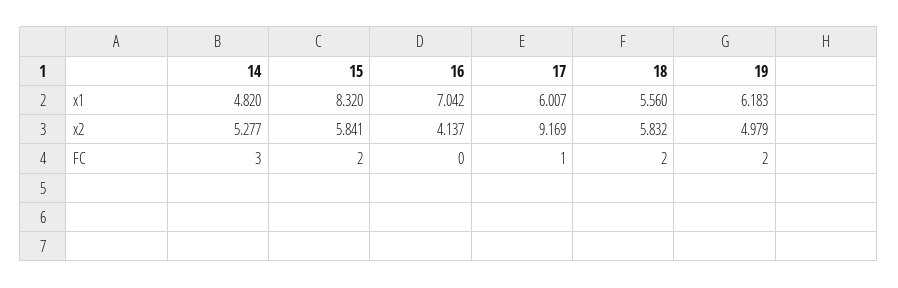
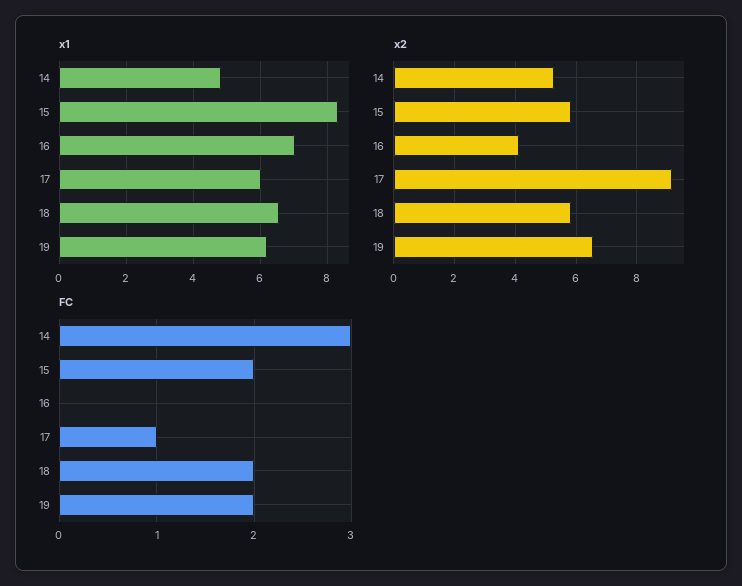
x1, 18: 5.56 -> 6.6
x2, 19: 4.979 -> 6.6

